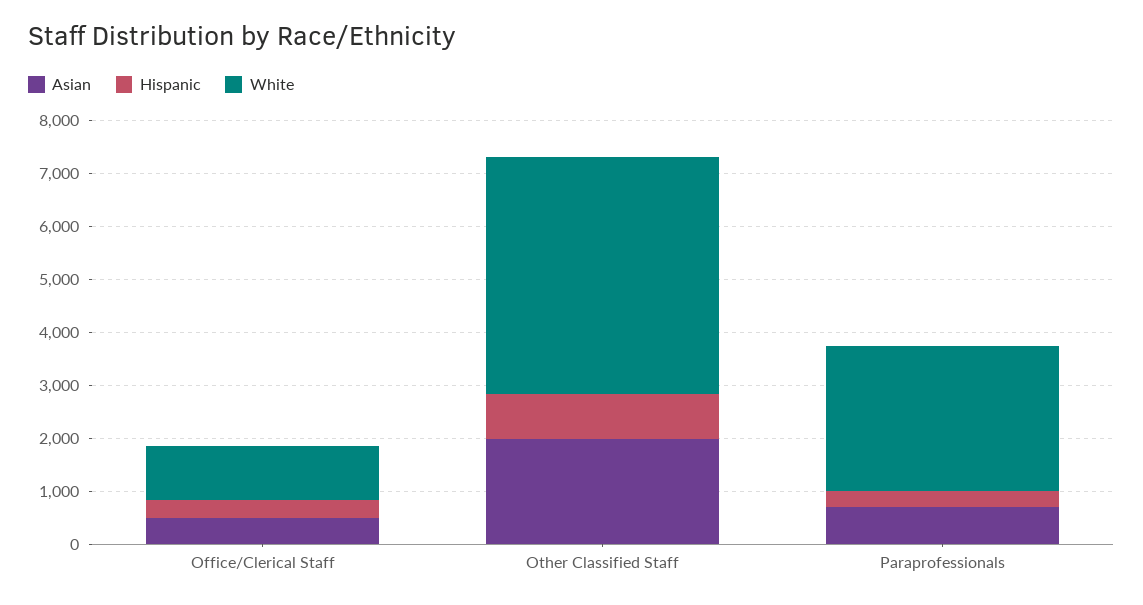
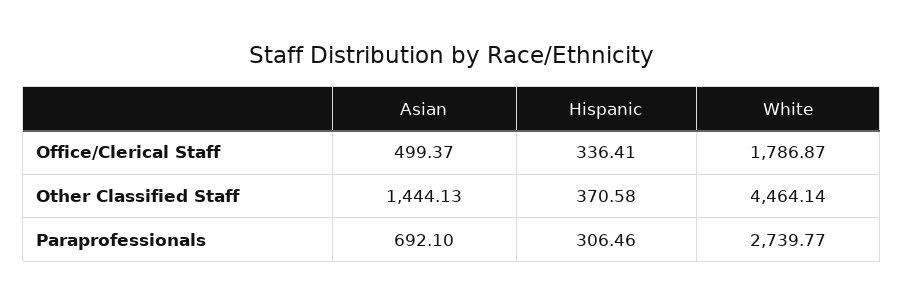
White, Office/Clerical Staff: 1000 -> 1786.87
Asian, Other Classified Staff: 2000 -> 1444.13
Hispanic, Other Classified Staff: 800 -> 370.58

